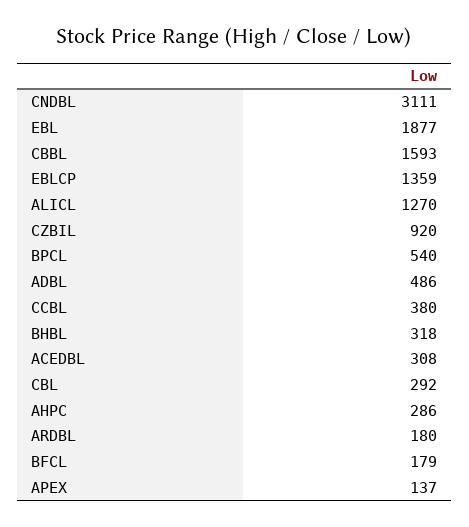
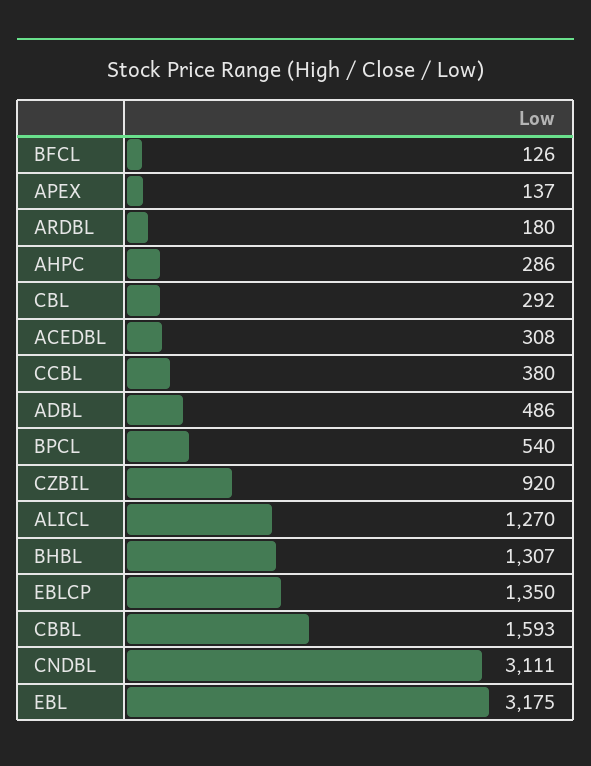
EBL: 1877 -> 3175
EBLCP: 1359 -> 1350
BHBL: 318 -> 1307
BFCL: 179 -> 126

